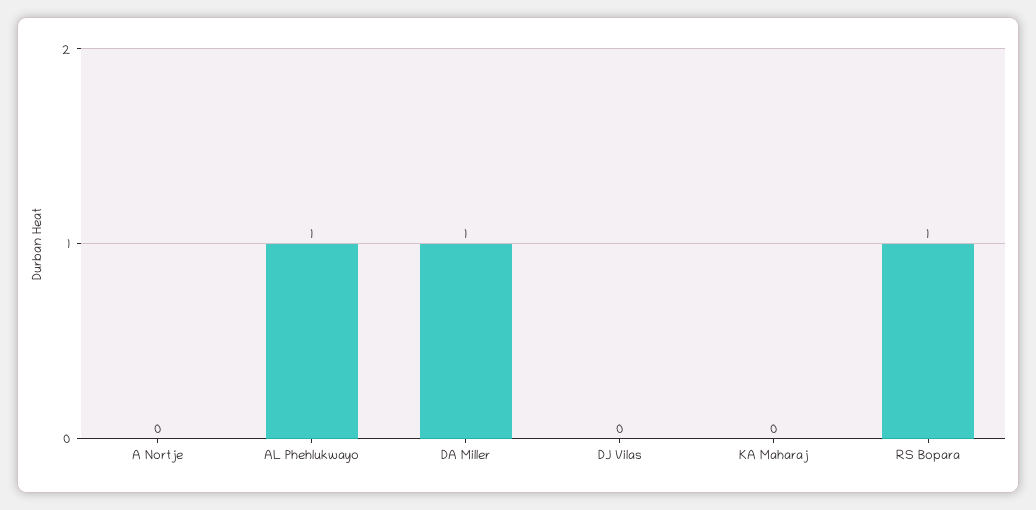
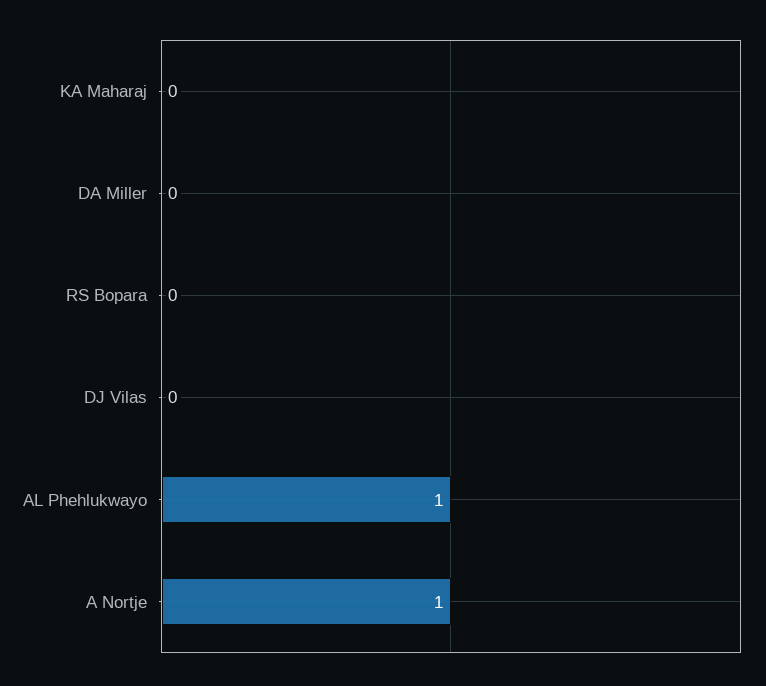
A Nortje: 0 -> 1
DA Miller: 1 -> 0
RS Bopara: 1 -> 0

